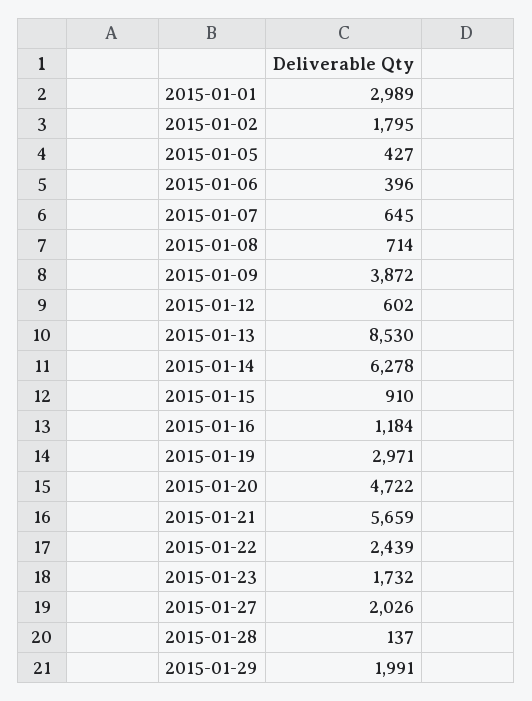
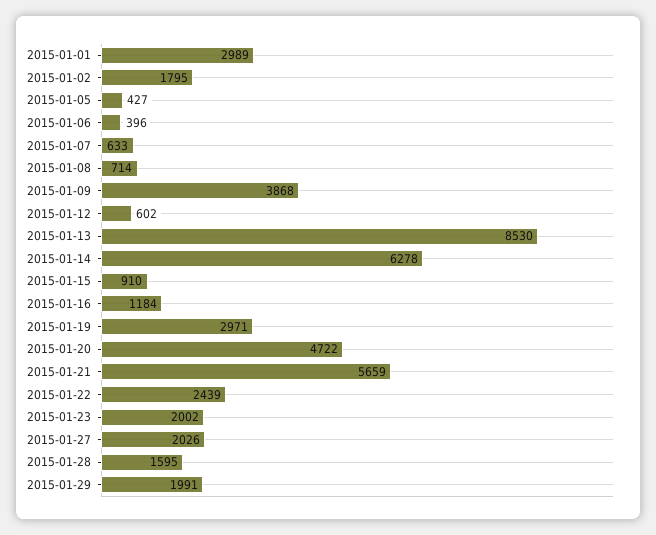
2015-01-07: 645 -> 633
2015-01-09: 3872 -> 3868
2015-01-23: 1732 -> 2002
2015-01-28: 137 -> 1595

